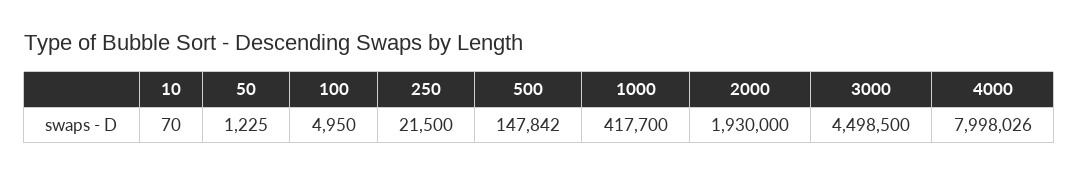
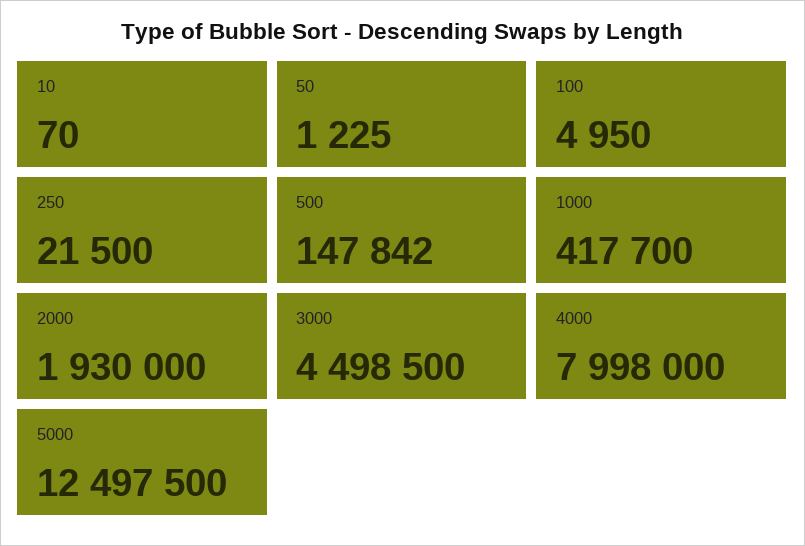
4000: 7998026 -> 7998000
5000: none -> 12497500

